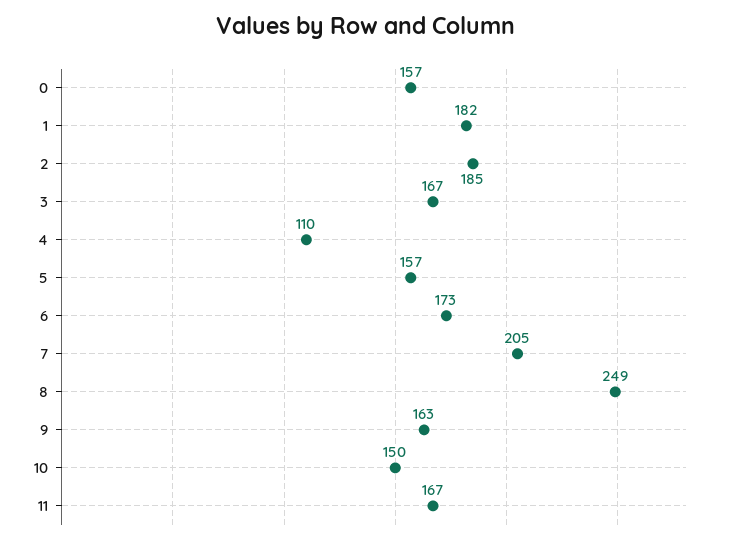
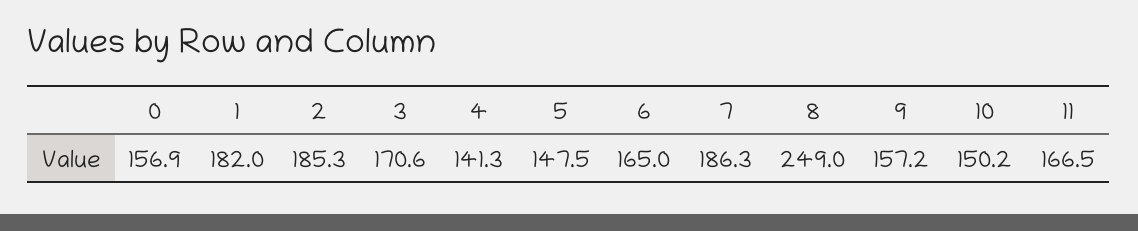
3: 167 -> 170.6
4: 110 -> 141.3
5: 157 -> 147.5
6: 173 -> 165
7: 205 -> 186.3
9: 163 -> 157.2

